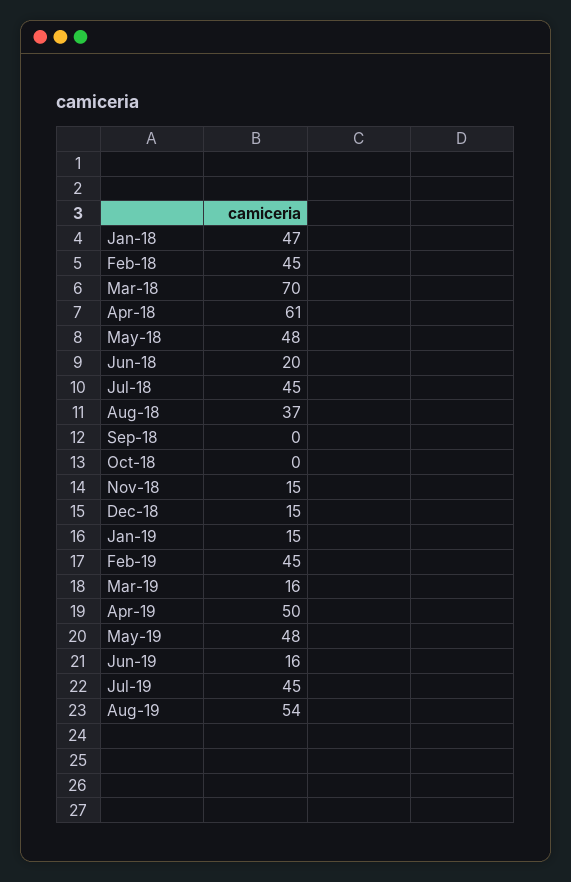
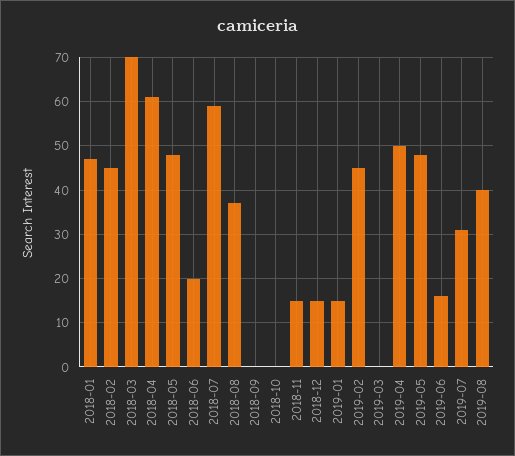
Jul-18: 45 -> 60
Mar-19: 16 -> 0
Jul-19: 45 -> 30
Aug-19: 54 -> 40

